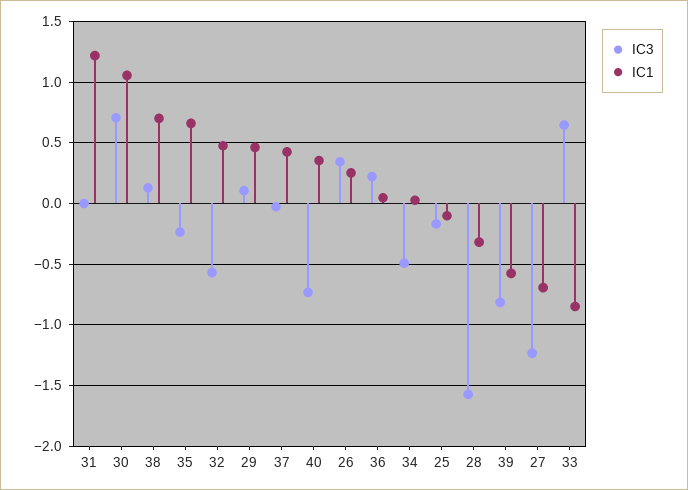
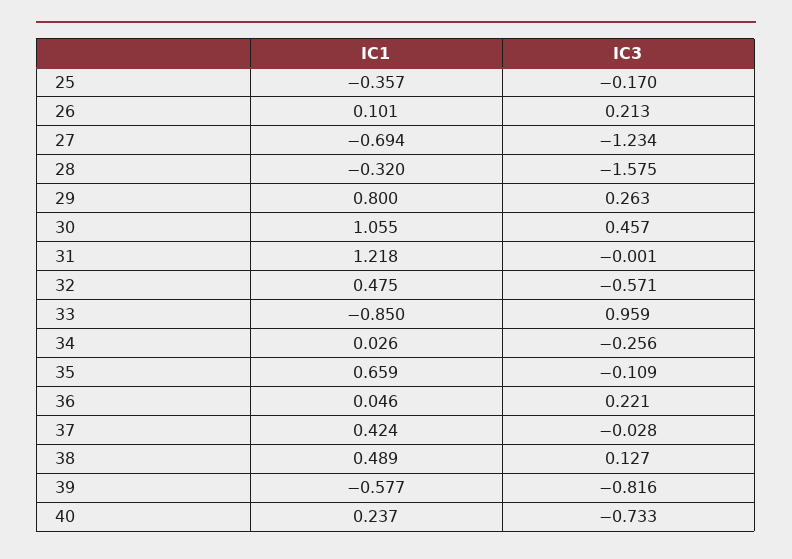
IC3, 30: 0.7 -> 0.457
IC1, 38: 0.7 -> 0.489
IC3, 35: -0.25 -> -0.109
IC3, 29: 0.1 -> 0.263
IC1, 29: 0.45 -> 0.8
IC1, 40: 0.35 -> 0.237
IC3, 26: 0.35 -> 0.213
IC1, 26: 0.25 -> 0.101
IC3, 34: -0.5 -> -0.256
IC1, 25: -0.1 -> -0.357
IC3, 33: 0.65 -> 0.959

